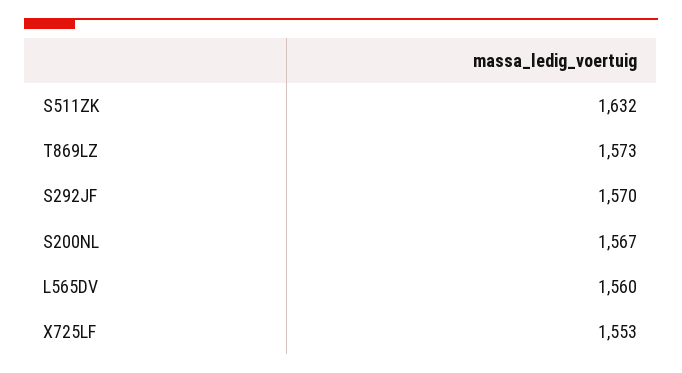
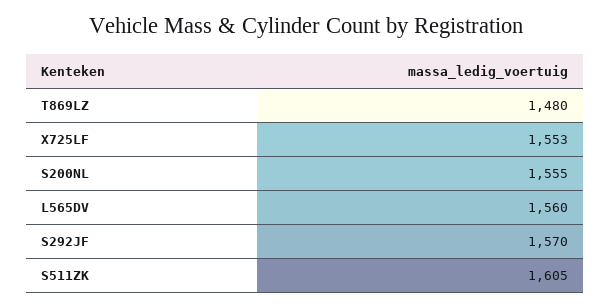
S511ZK: 1632 -> 1605
T869LZ: 1573 -> 1480
S200NL: 1567 -> 1555

